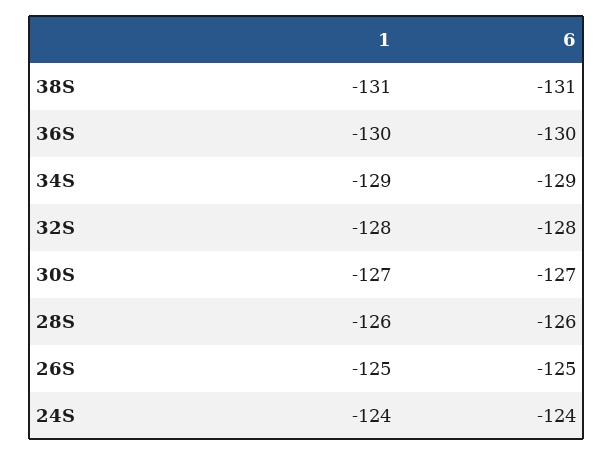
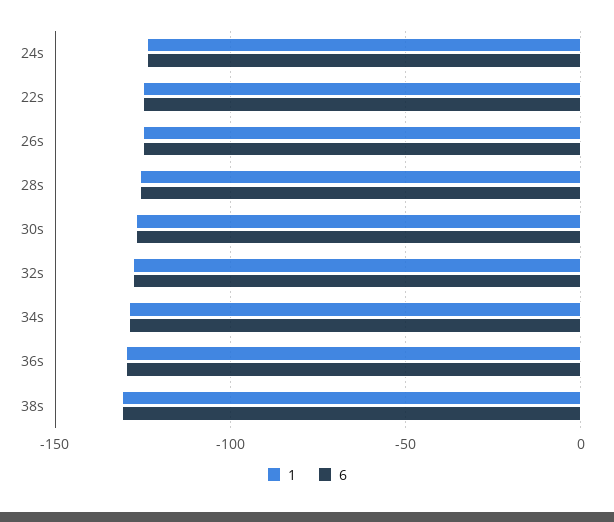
1, 22s: none -> -125
6, 22s: none -> -125

